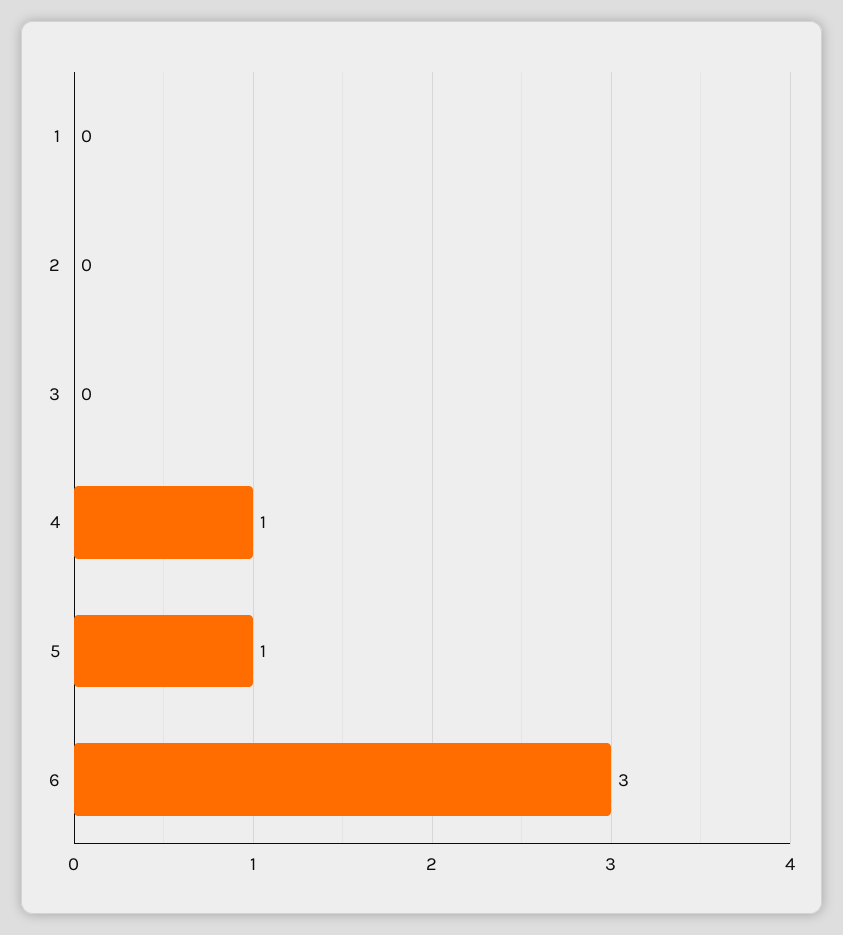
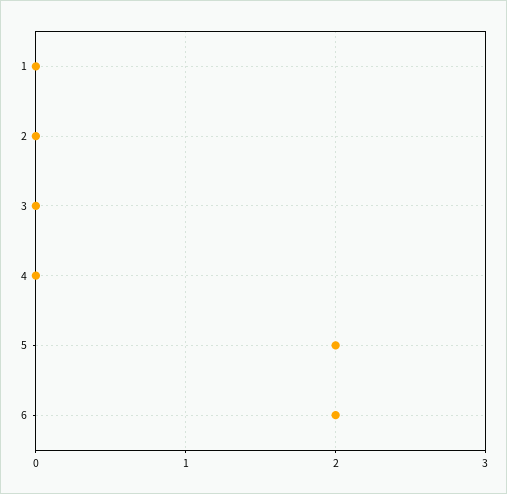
4: 1 -> 0
5: 1 -> 2
6: 3 -> 2

